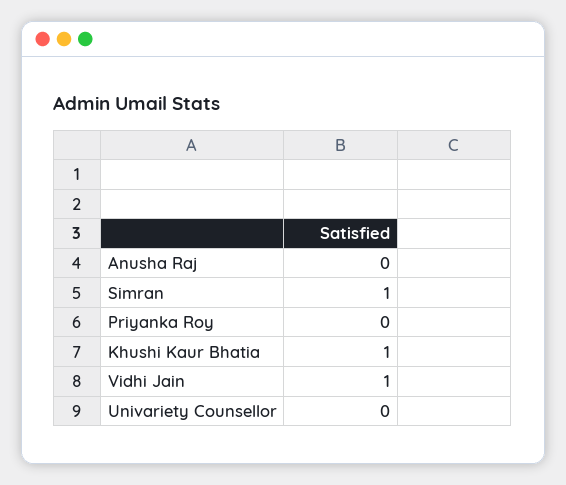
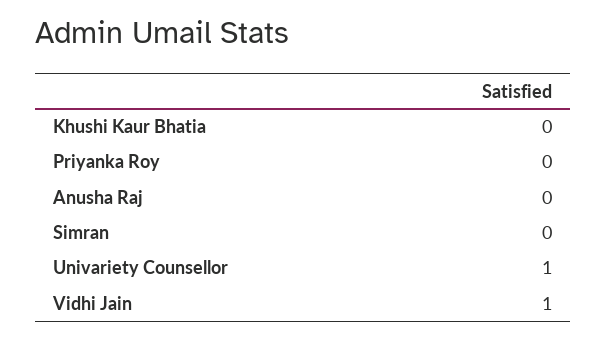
Simran: 1 -> 0
Khushi Kaur Bhatia: 1 -> 0
Univariety Counsellor: 0 -> 1

